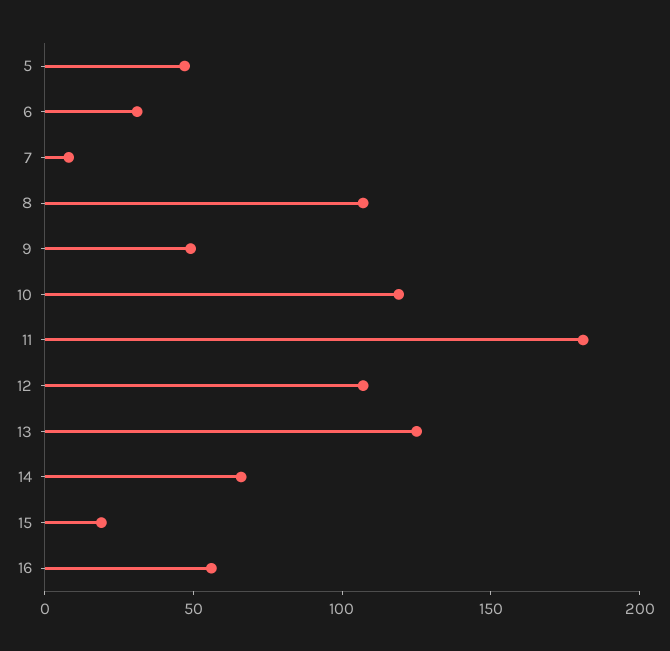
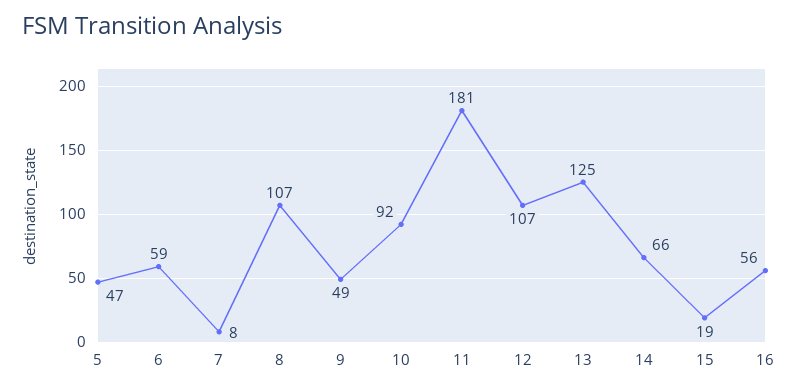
6: 30 -> 59
10: 120 -> 92

